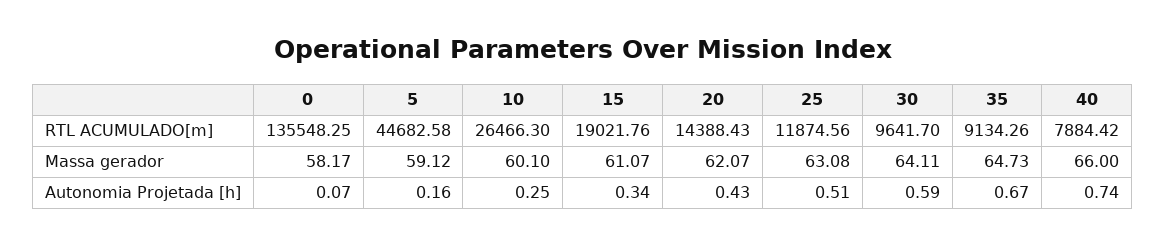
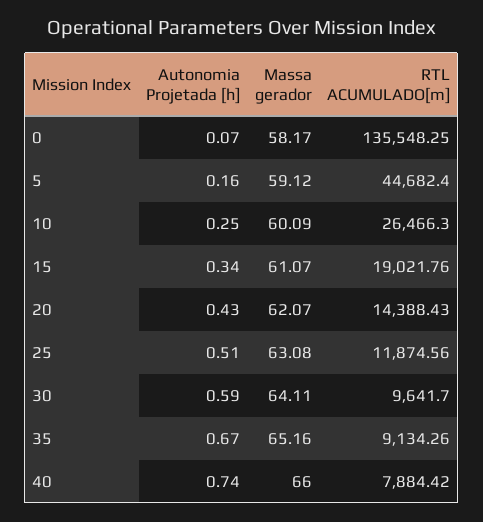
5, RTL ACUMULADO[m]: 44682.58 -> 44682.4
10, Massa gerador: 60.1 -> 60.09
35, Massa gerador: 64.73 -> 65.16

